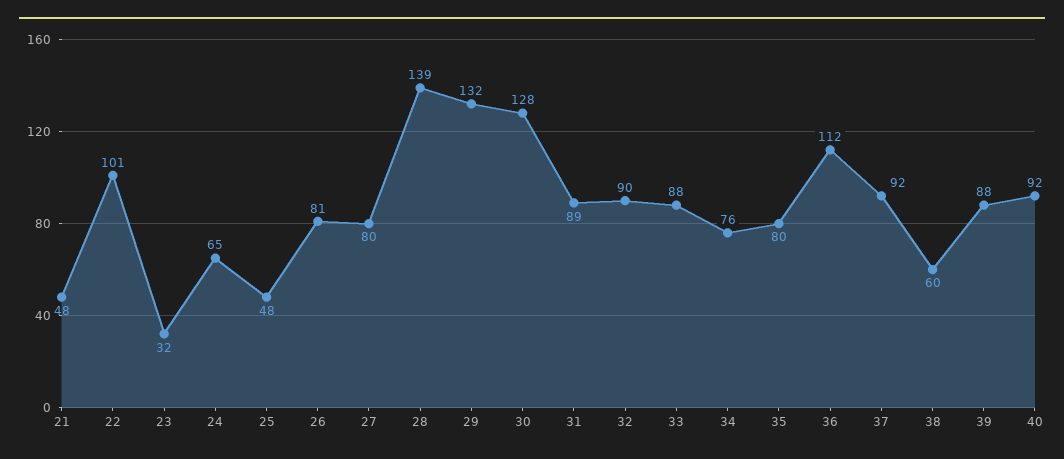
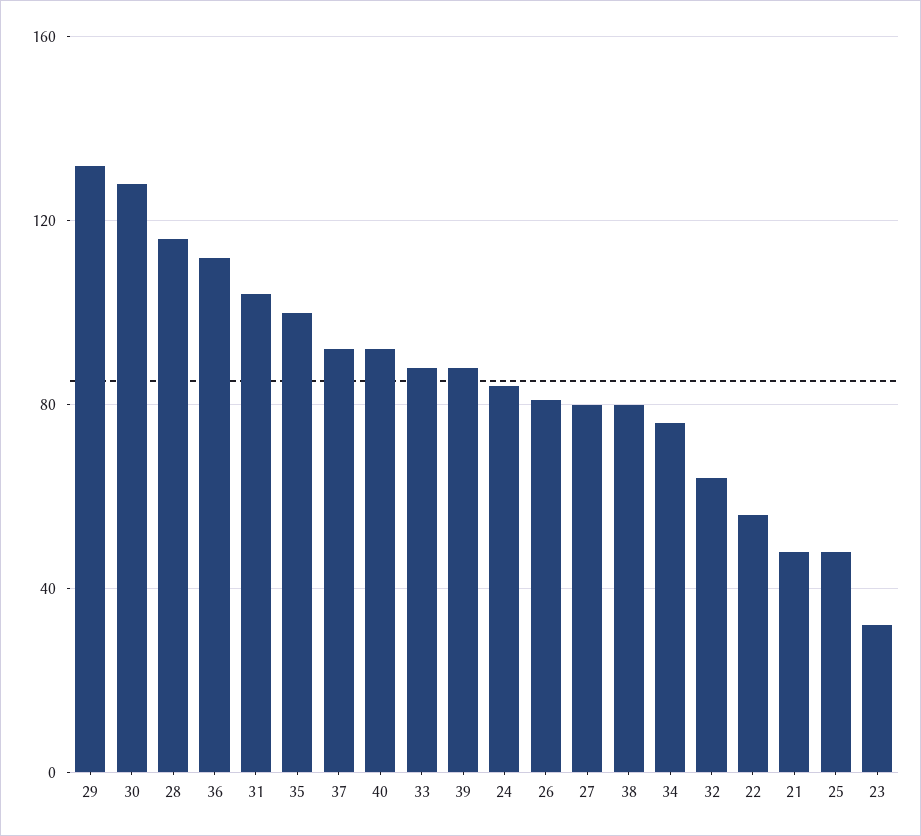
22: 101 -> 55
24: 65 -> 85
28: 139 -> 115
31: 89 -> 105
32: 90 -> 65
35: 80 -> 100
38: 60 -> 80

